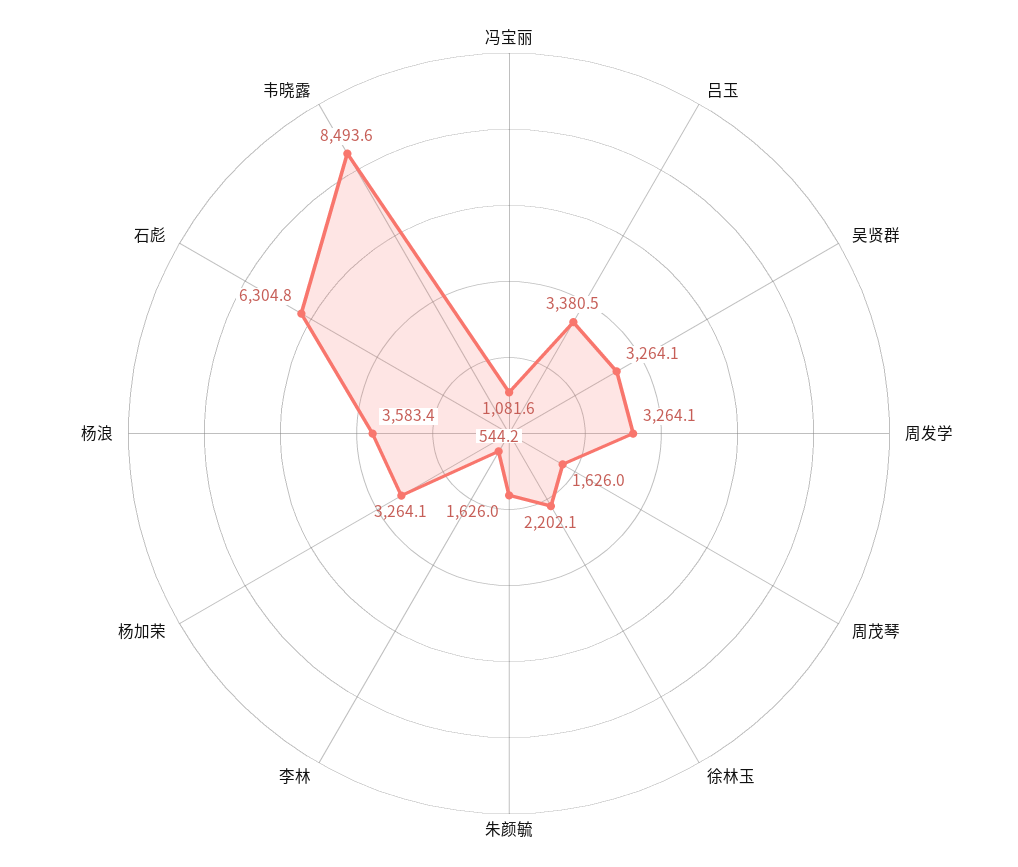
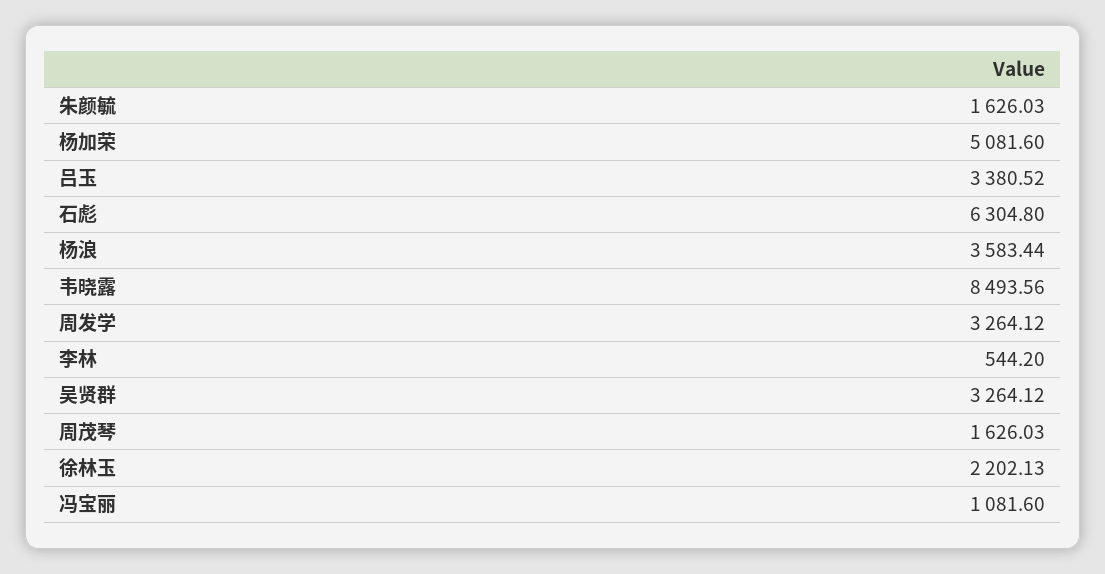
杨加荣: 3264.1 -> 5081.6

